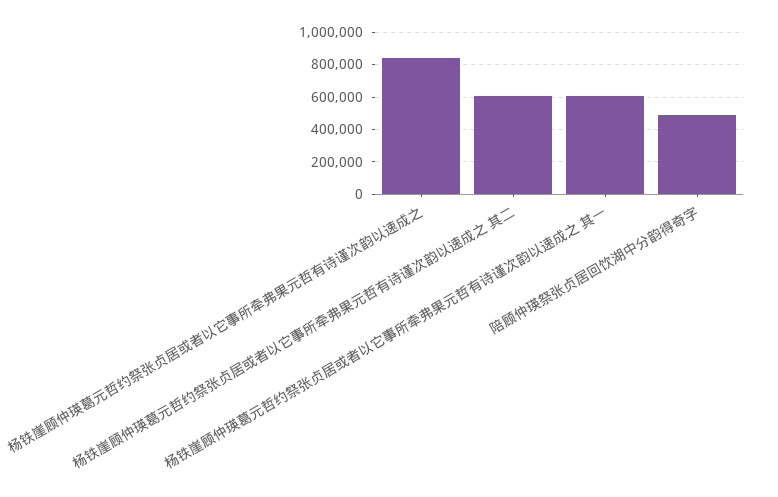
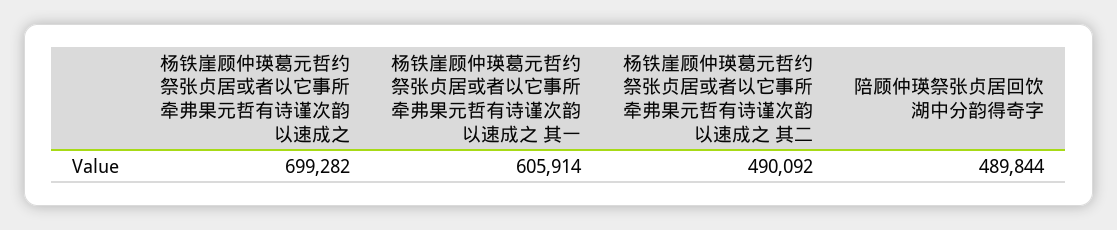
杨铁崖顾仲瑛葛元哲约祭张贞居或者以它事所牵弗果元哲有诗谨次韵以速成之: 850000 -> 699282
杨铁崖顾仲瑛葛元哲约祭张贞居或者以它事所牵弗果元哲有诗谨次韵以速成之 其二: 600000 -> 490092

